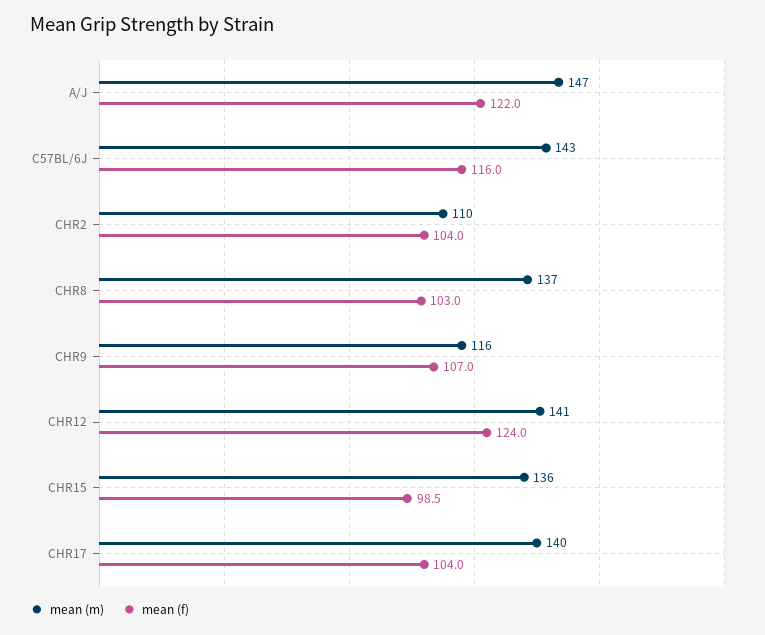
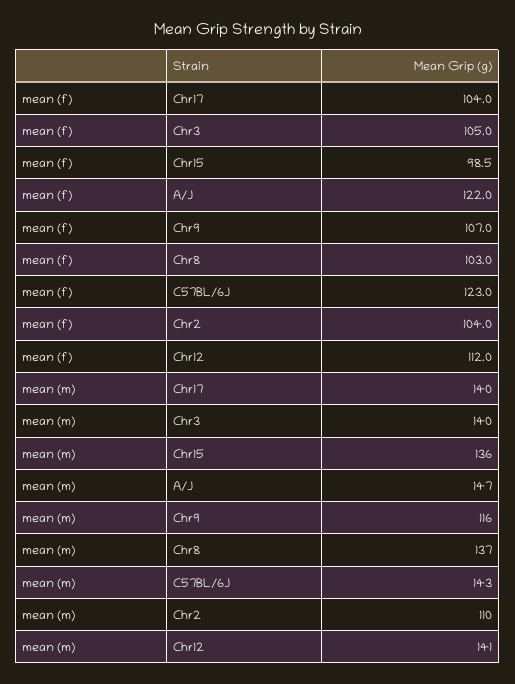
mean (f), C57BL/6J: 116 -> 123
mean (f), CHR12: 124 -> 112
mean (f), Chr3: none -> 105
mean (m), Chr3: none -> 140

